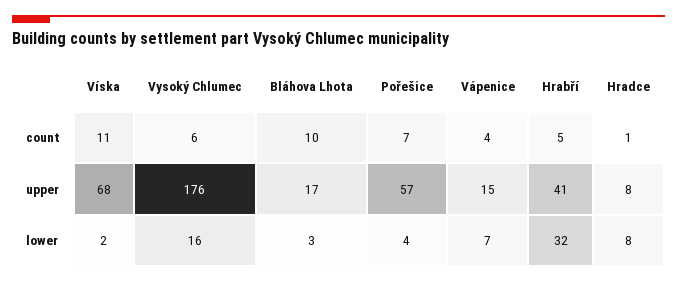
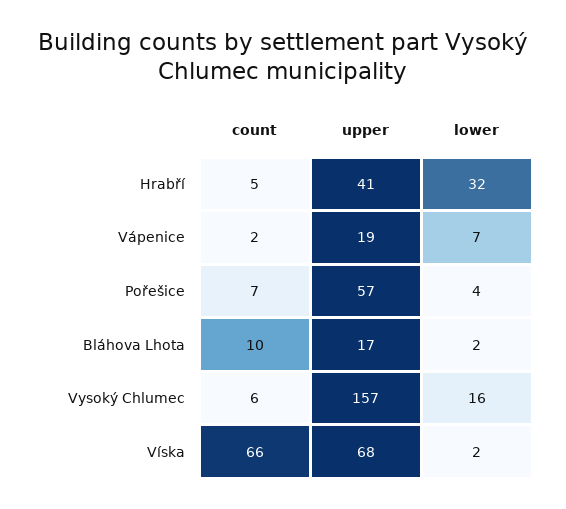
Víska, count: 11 -> 66
Vápenice, count: 4 -> 2
Hradce, count: 1 -> none
Vysoký Chlumec, upper: 176 -> 157
Vápenice, upper: 15 -> 19
Hradce, upper: 8 -> none
Bláhova Lhota, lower: 3 -> 2
Hradce, lower: 8 -> none

